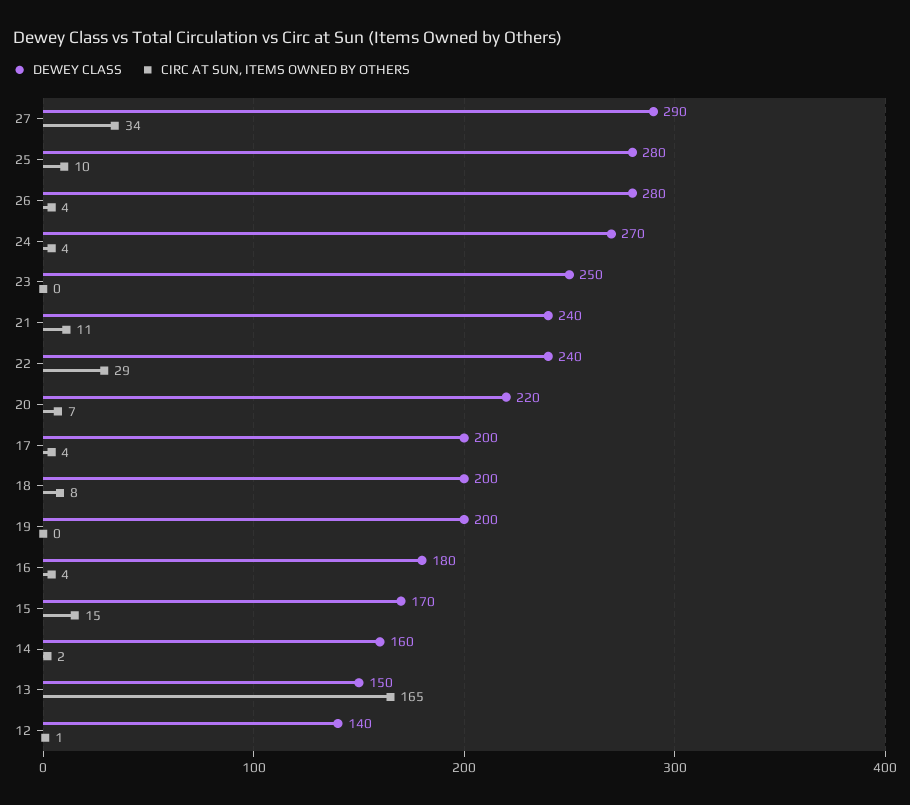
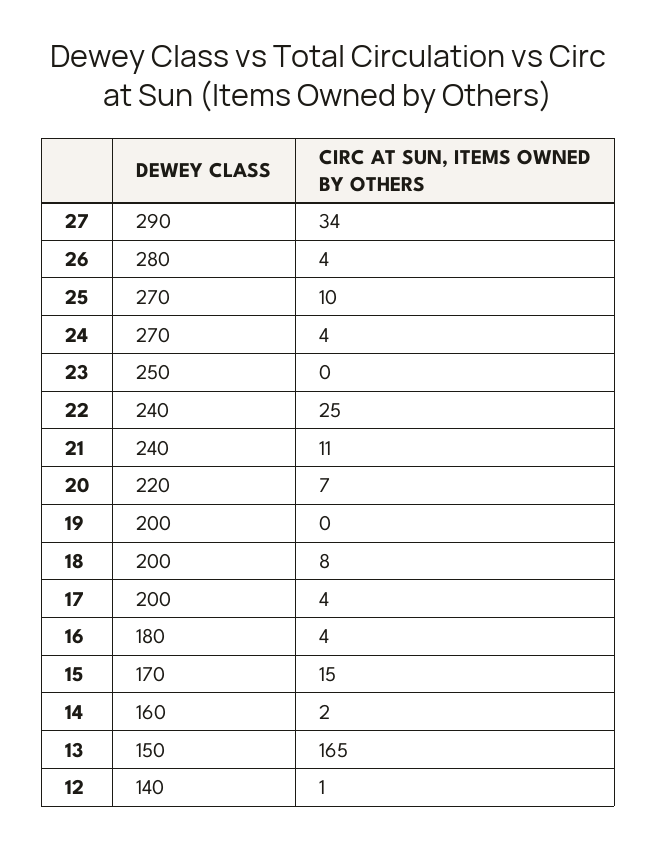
DEWEY CLASS, 25: 280 -> 270
CIRC AT SUN, ITEMS OWNED BY OTHERS, 22: 29 -> 25

